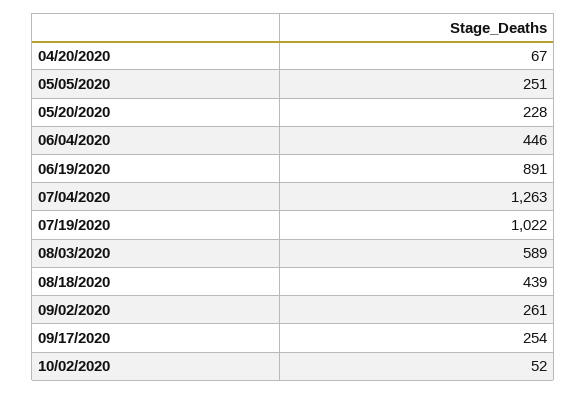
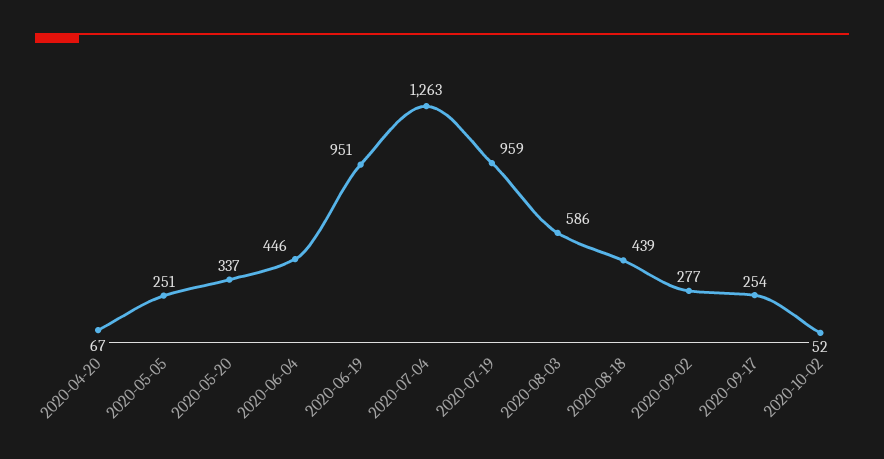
05/20/2020: 228 -> 337
06/19/2020: 891 -> 951
07/19/2020: 1022 -> 959
08/03/2020: 589 -> 586
09/02/2020: 261 -> 277

